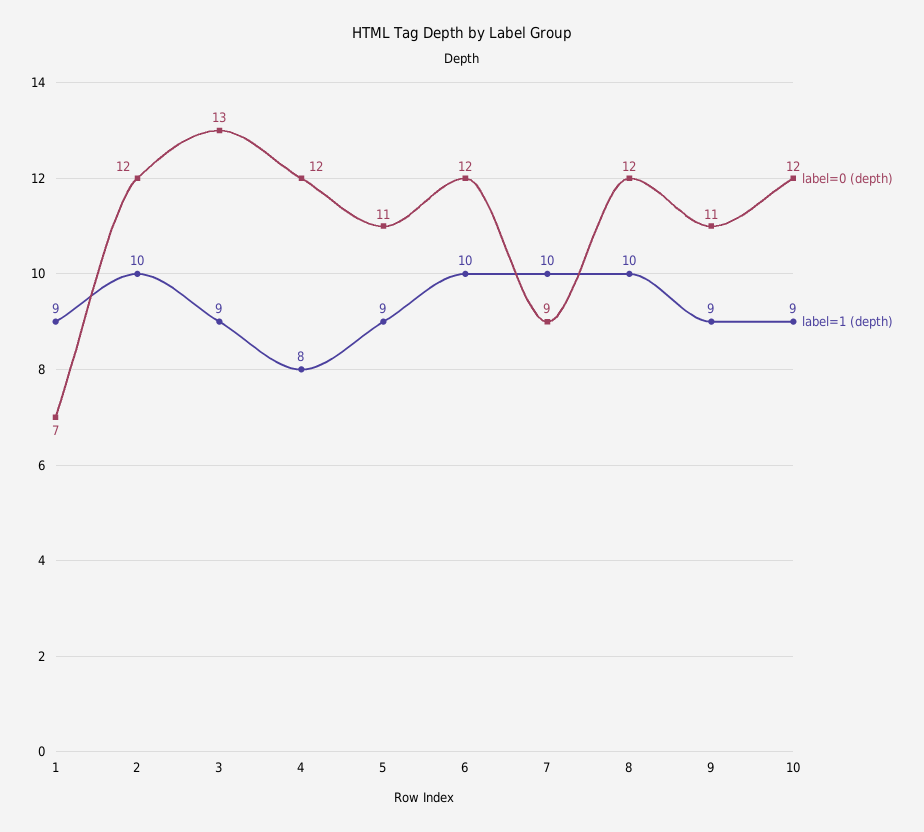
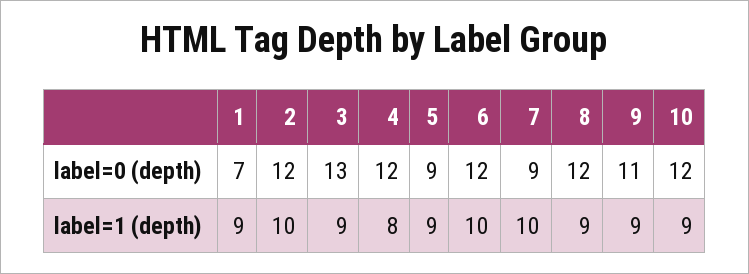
label=0 (depth), 5: 11 -> 9
label=1 (depth), 8: 10 -> 9

